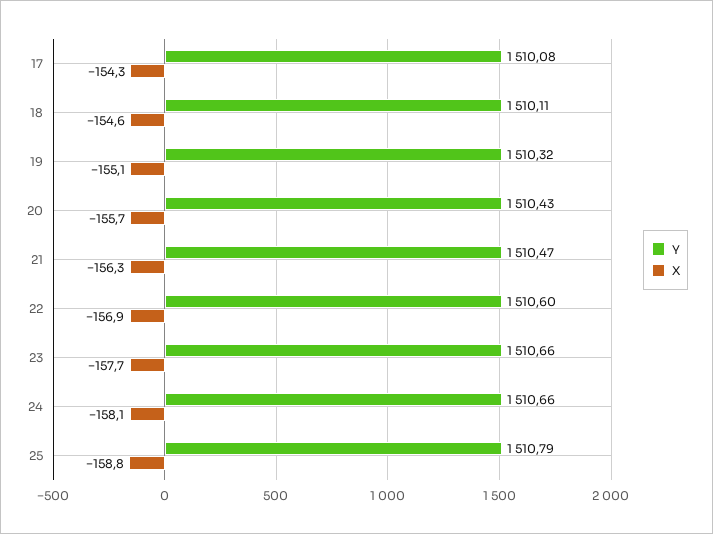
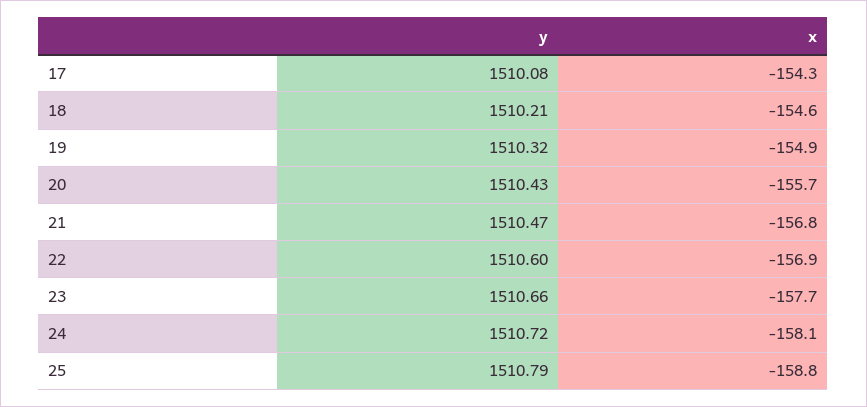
Y, 18: 1510.11 -> 1510.21
X, 19: -155.1 -> -154.9
X, 21: -156.3 -> -156.8
Y, 24: 1510.66 -> 1510.72

